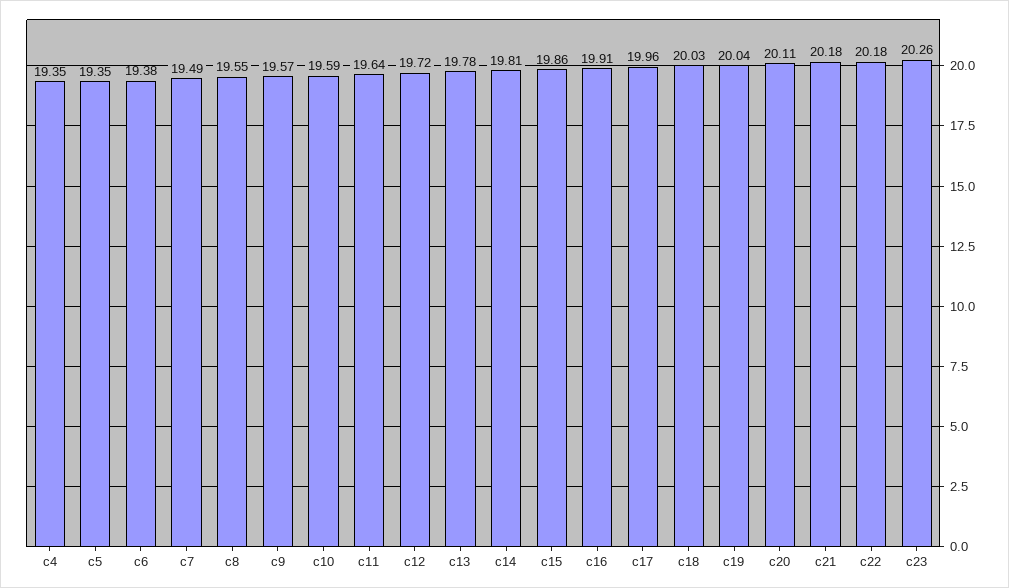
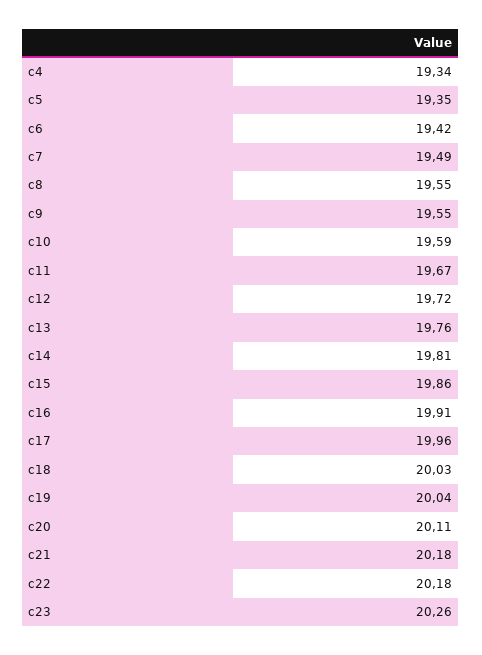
c4: 19.35 -> 19.34
c6: 19.38 -> 19.42
c9: 19.57 -> 19.55
c11: 19.64 -> 19.67
c13: 19.78 -> 19.76

